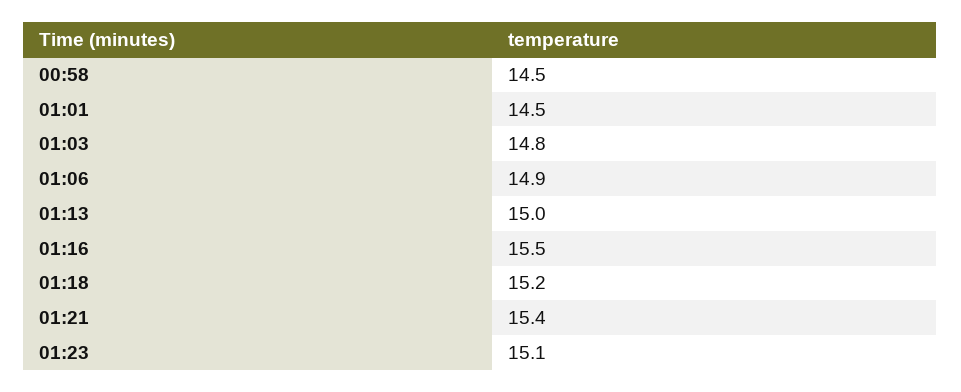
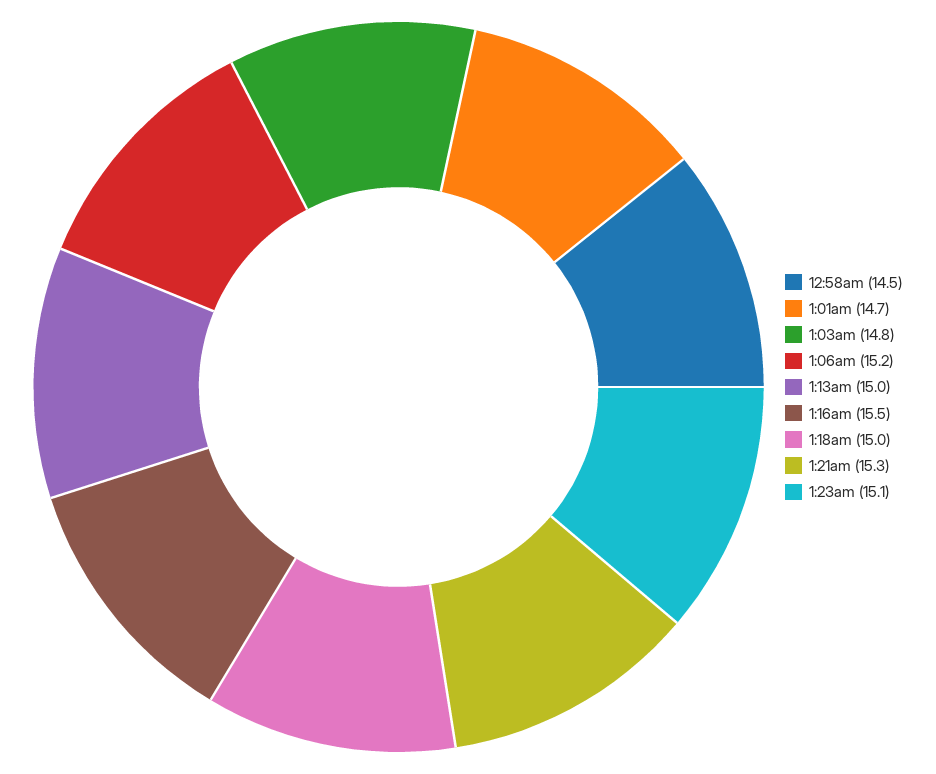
01:01: 14.5 -> 14.7
01:06: 14.9 -> 15.2
01:18: 15.2 -> 15
01:21: 15.4 -> 15.3

